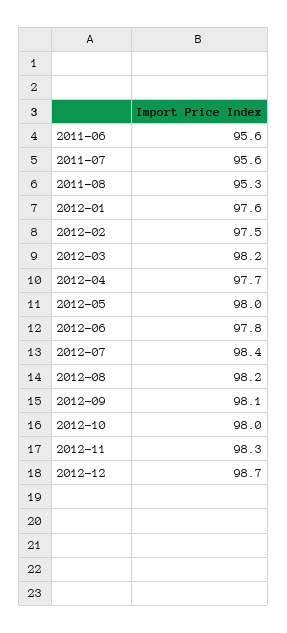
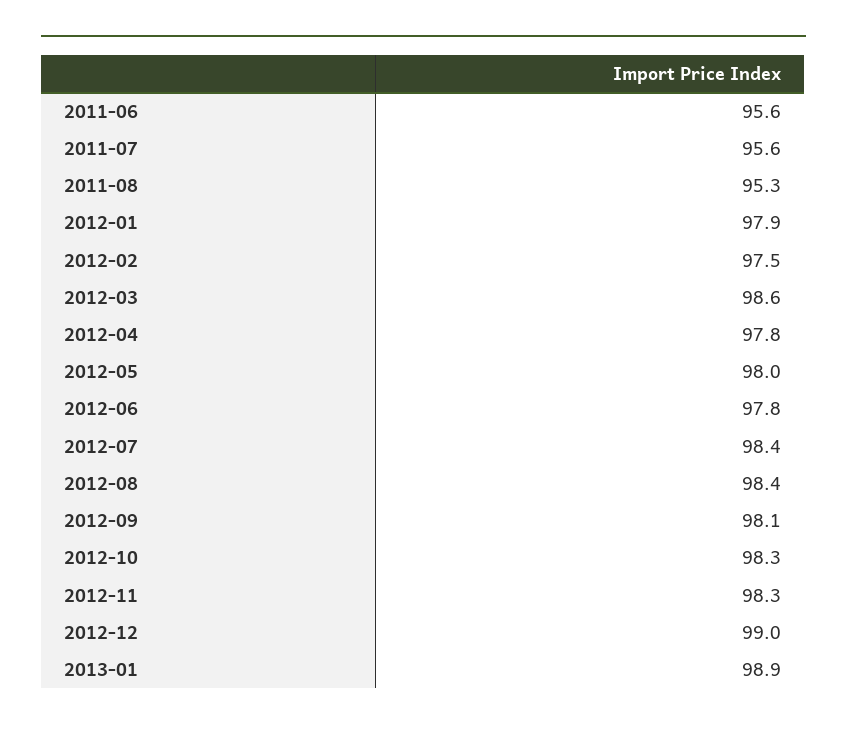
2012-01: 97.6 -> 97.9
2012-03: 98.2 -> 98.6
2012-04: 97.7 -> 97.8
2012-08: 98.2 -> 98.4
2012-10: 98 -> 98.3
2012-12: 98.7 -> 99
2013-01: none -> 98.9

